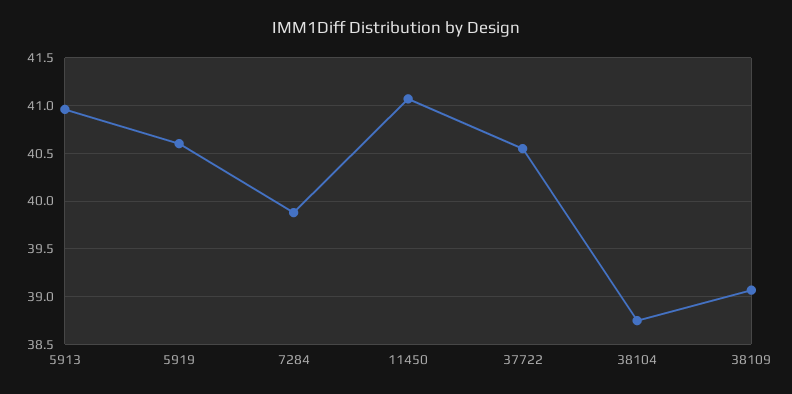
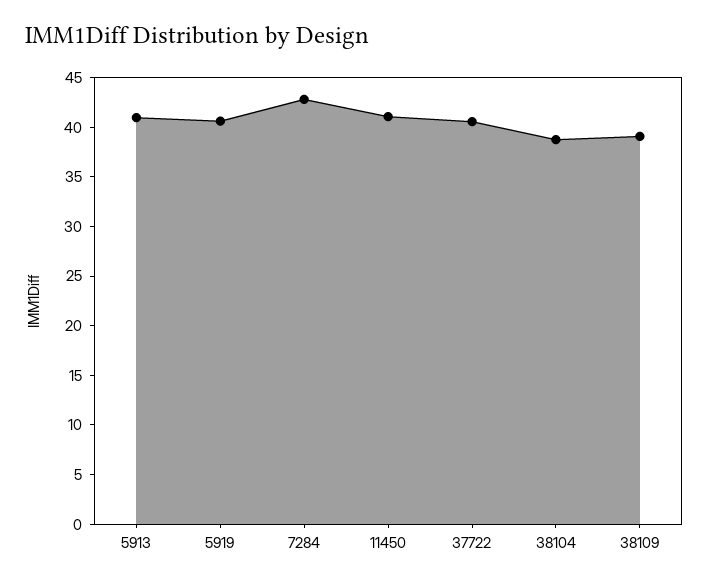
7284: 39.9 -> 43

